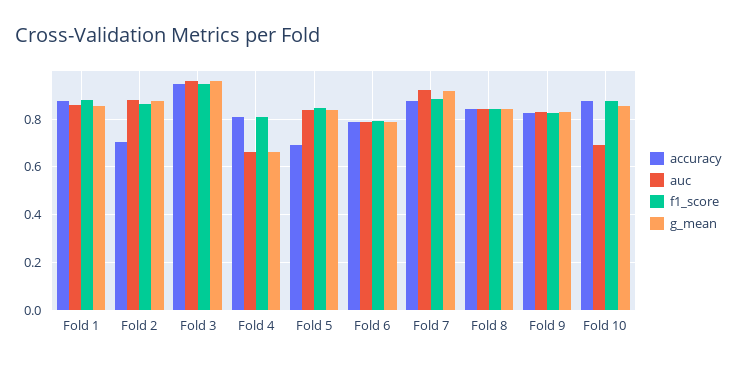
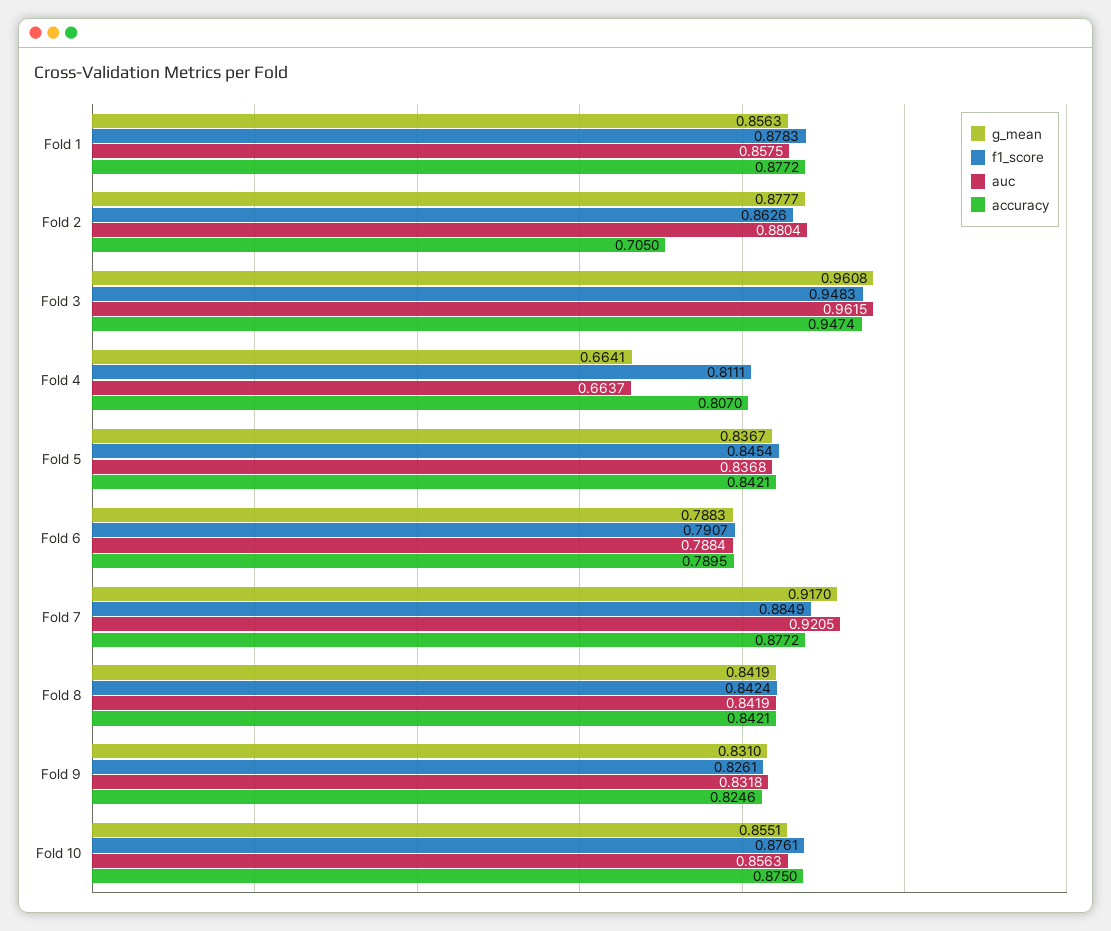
accuracy, Fold 5: 0.7 -> 0.8421
auc, Fold 10: 0.7 -> 0.8563

